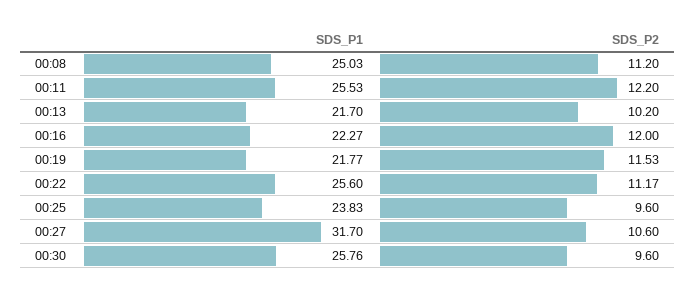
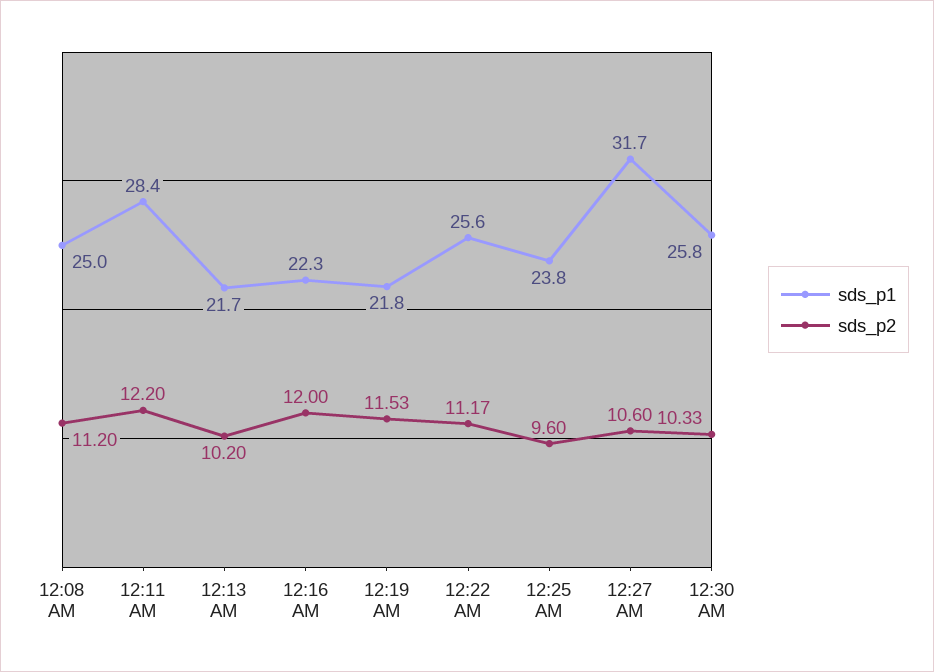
SDS_P1, 00:11: 25.53 -> 28.4
SDS_P2, 00:30: 9.6 -> 10.33

